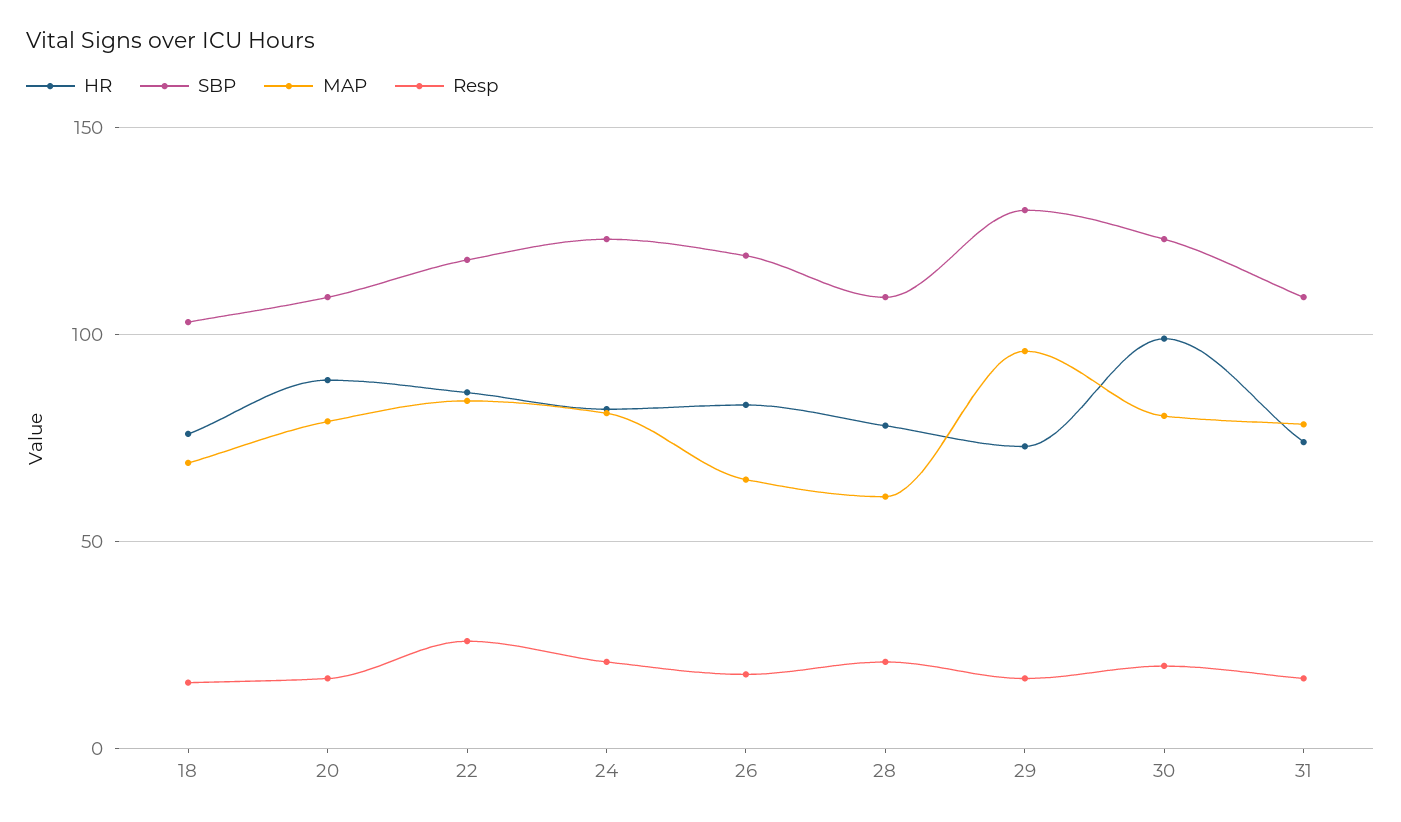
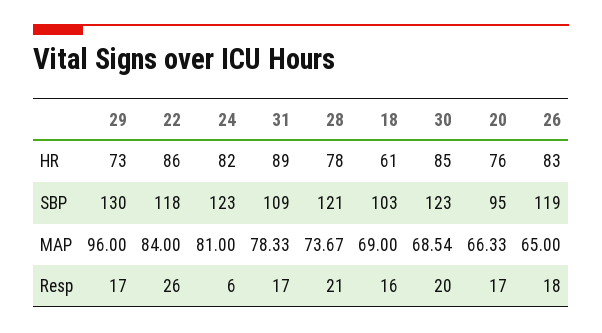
HR, 18: 75 -> 61
HR, 20: 90 -> 76
SBP, 20: 110 -> 95
MAP, 20: 80 -> 66.33
Resp, 24: 20 -> 6
SBP, 28: 110 -> 121
MAP, 28: 60 -> 73.67
HR, 30: 100 -> 85
MAP, 30: 80 -> 68.54
HR, 31: 75 -> 89

